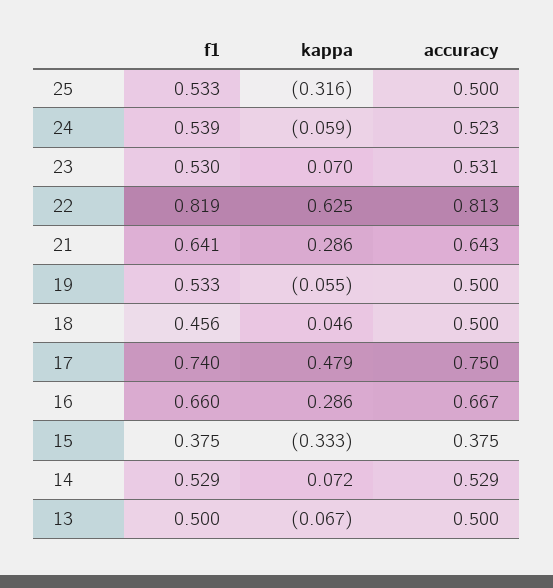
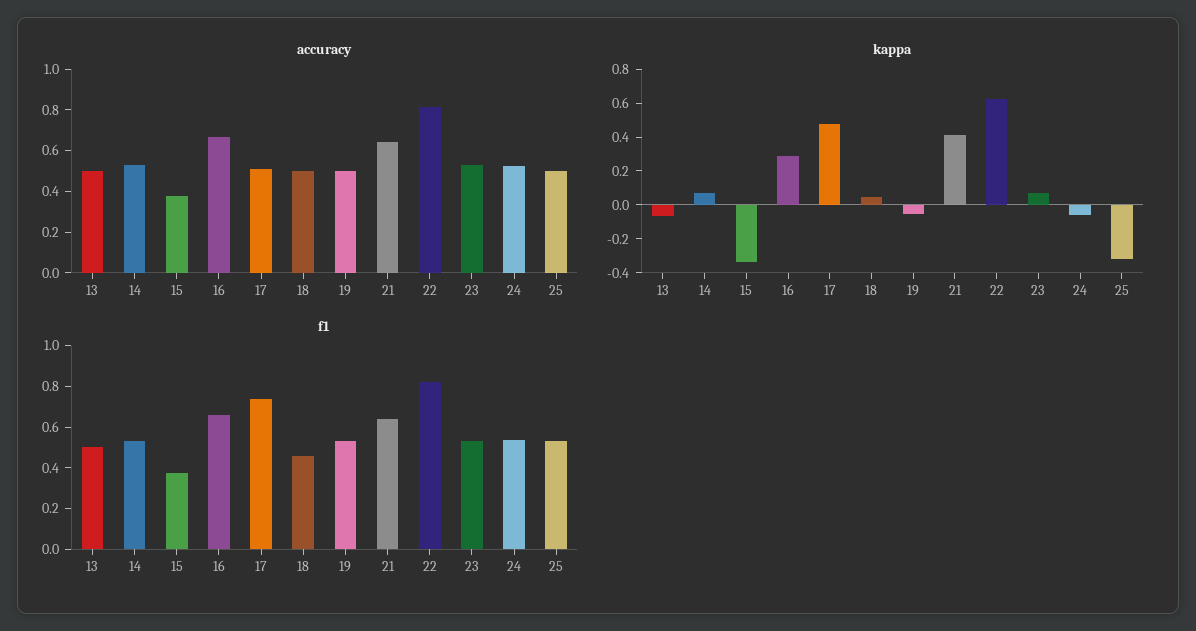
kappa, 21: 0.286 -> 0.4
accuracy, 17: 0.75 -> 0.5

